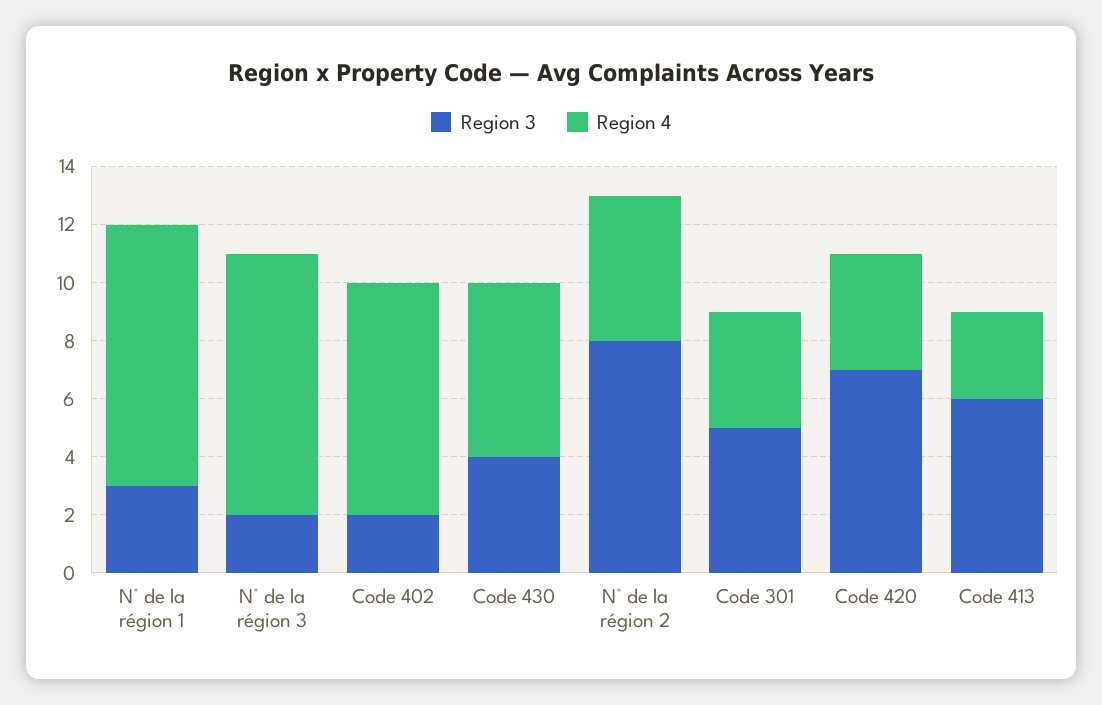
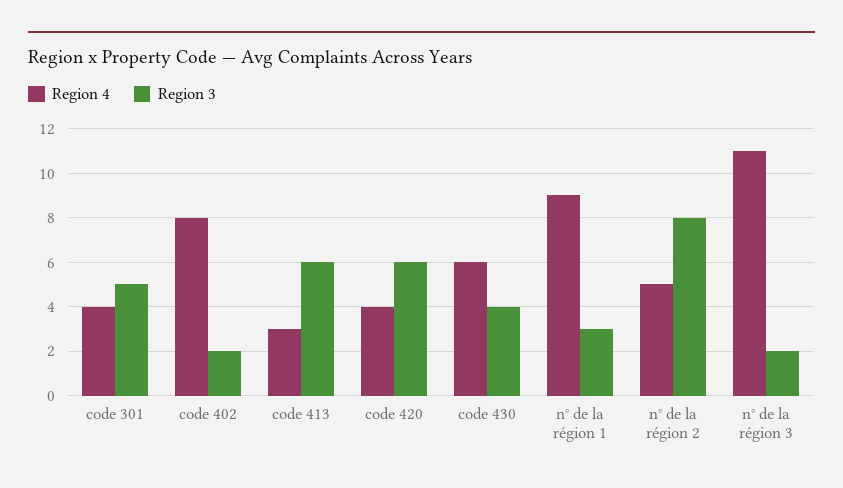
Region 4, N° de la région 3: 9 -> 11
Region 3, Code 420: 7 -> 6

